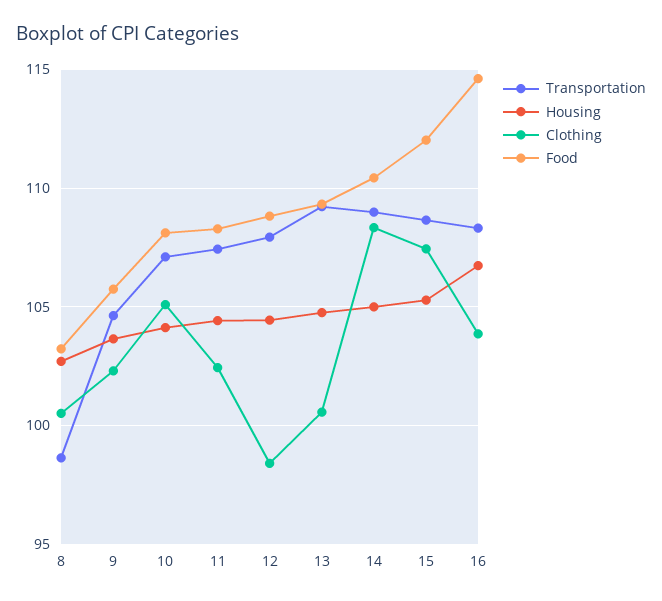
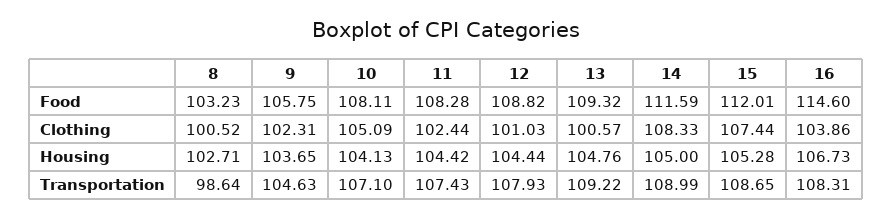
Clothing, 12: 98.5 -> 101.03
Food, 14: 110.5 -> 111.59

